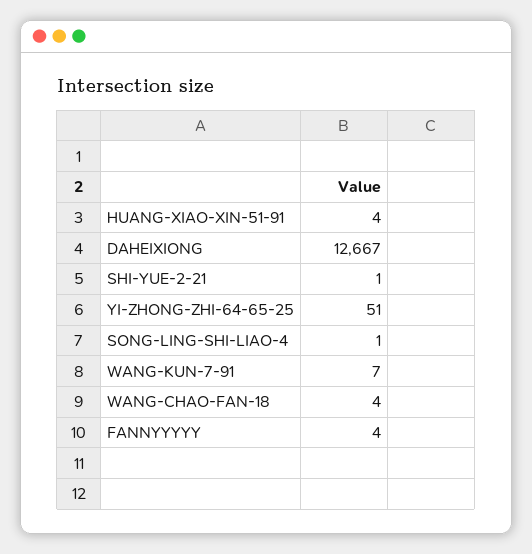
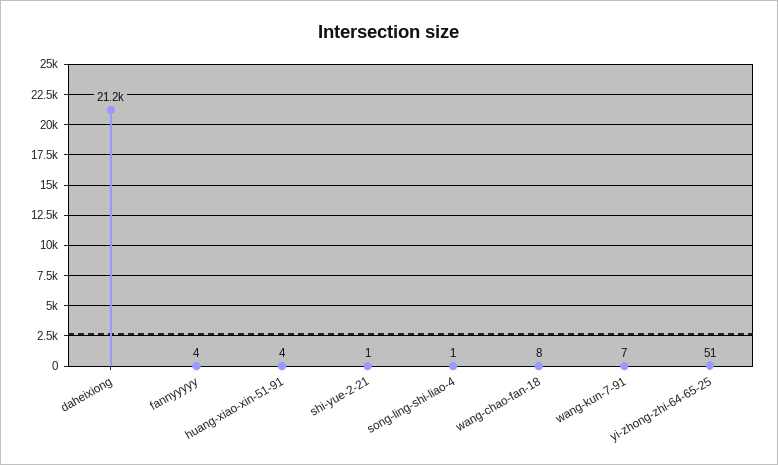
DAHEIXIONG: 12667 -> 21200
WANG-CHAO-FAN-18: 4 -> 8

